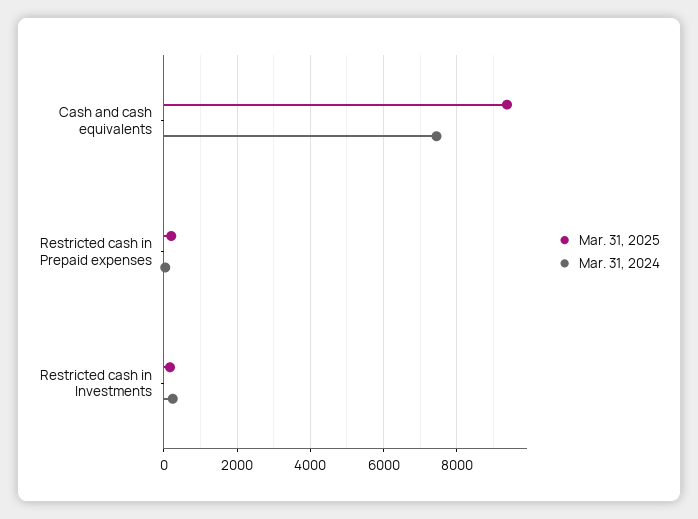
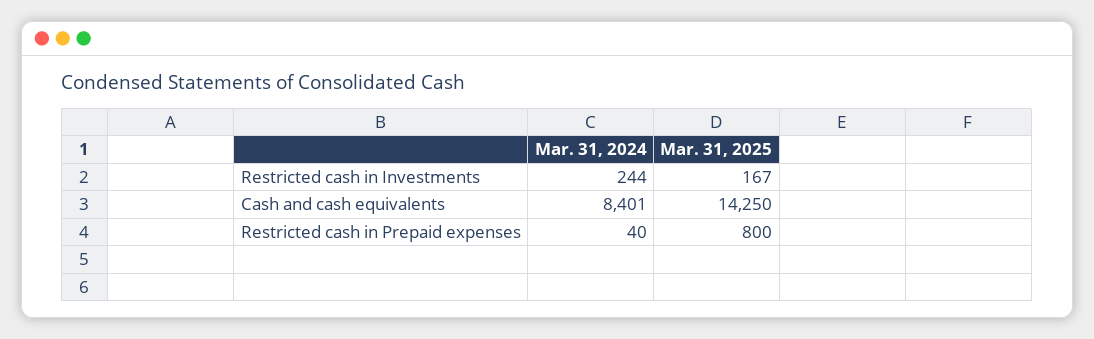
Mar. 31, 2025, Cash and cash equivalents: 9400 -> 14250
Mar. 31, 2024, Cash and cash equivalents: 7400 -> 8401
Mar. 31, 2025, Restricted cash in Prepaid expenses: 200 -> 800

